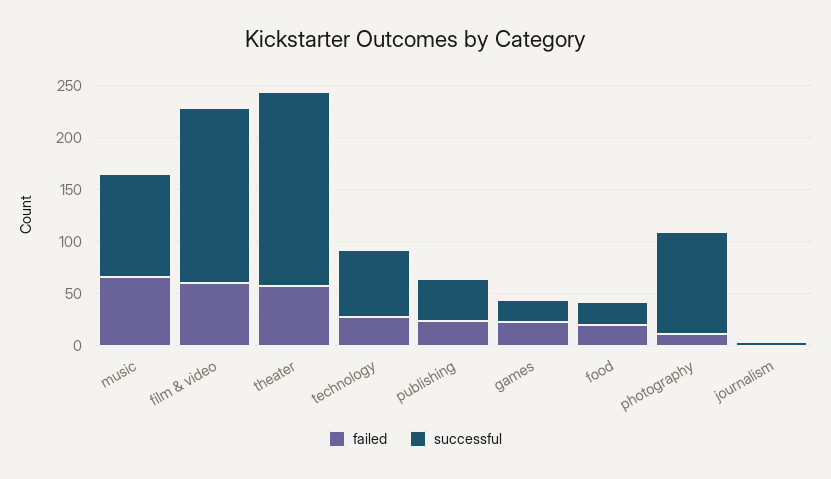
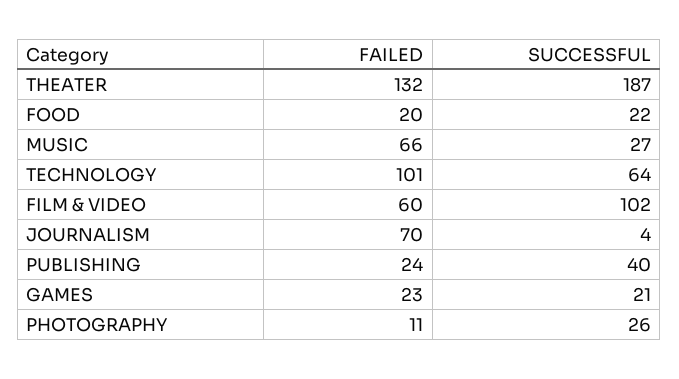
successful, music: 100 -> 27
successful, film & video: 170 -> 102
failed, theater: 60 -> 132
failed, technology: 30 -> 101
successful, photography: 100 -> 26
failed, journalism: 0 -> 70

